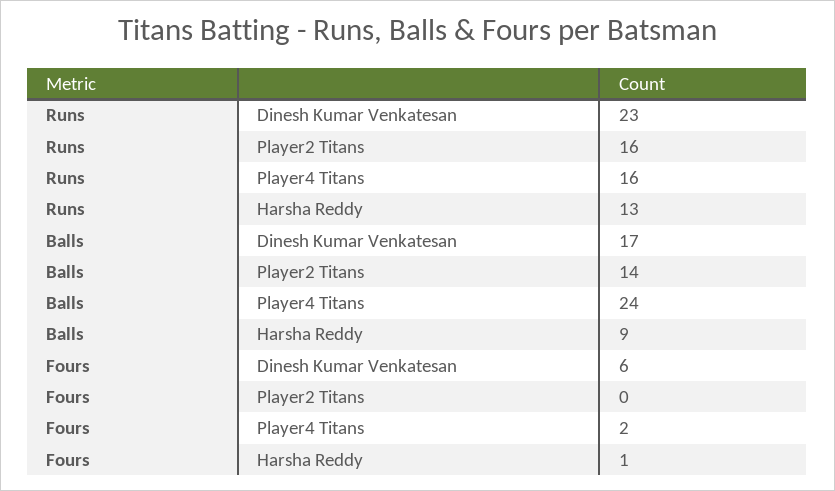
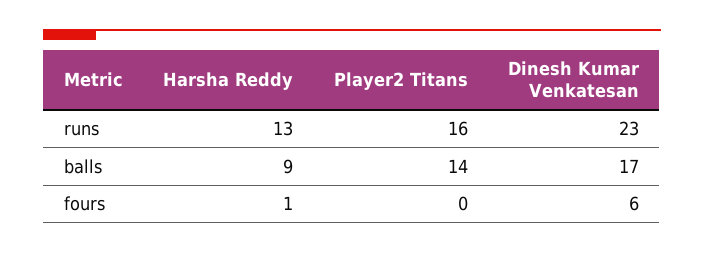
Runs, Player4 Titans: 16 -> none
Balls, Player4 Titans: 24 -> none
Fours, Player4 Titans: 2 -> none

